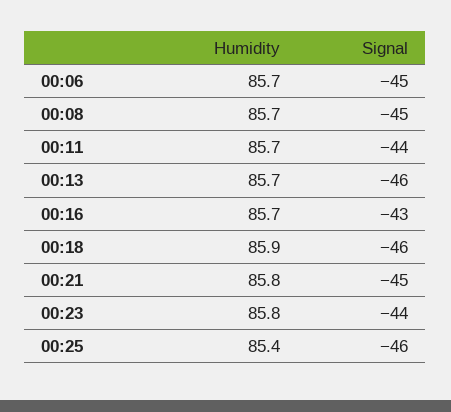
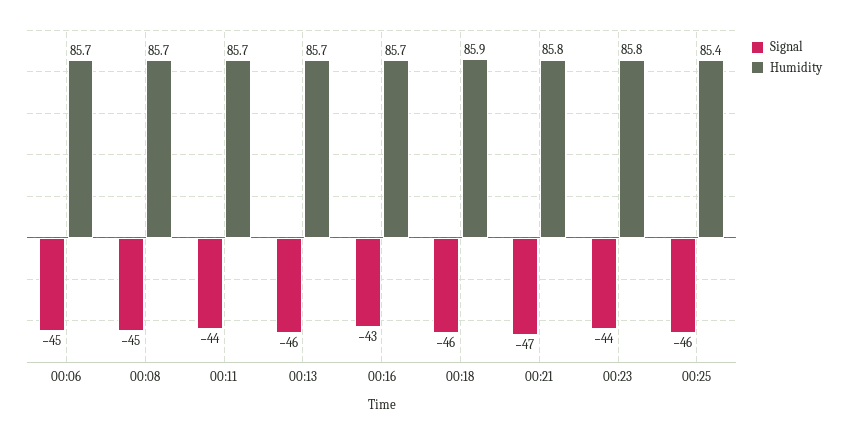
Signal, 00:21: -45 -> -47

